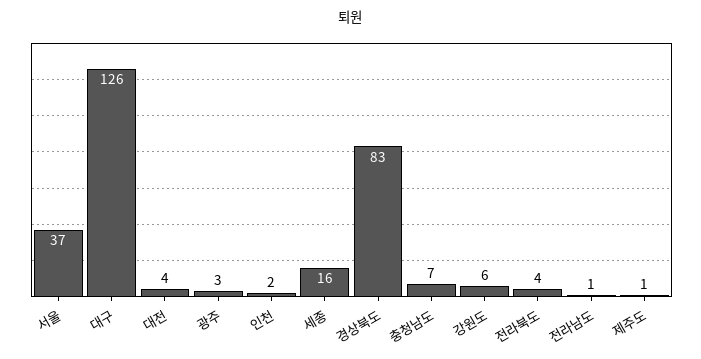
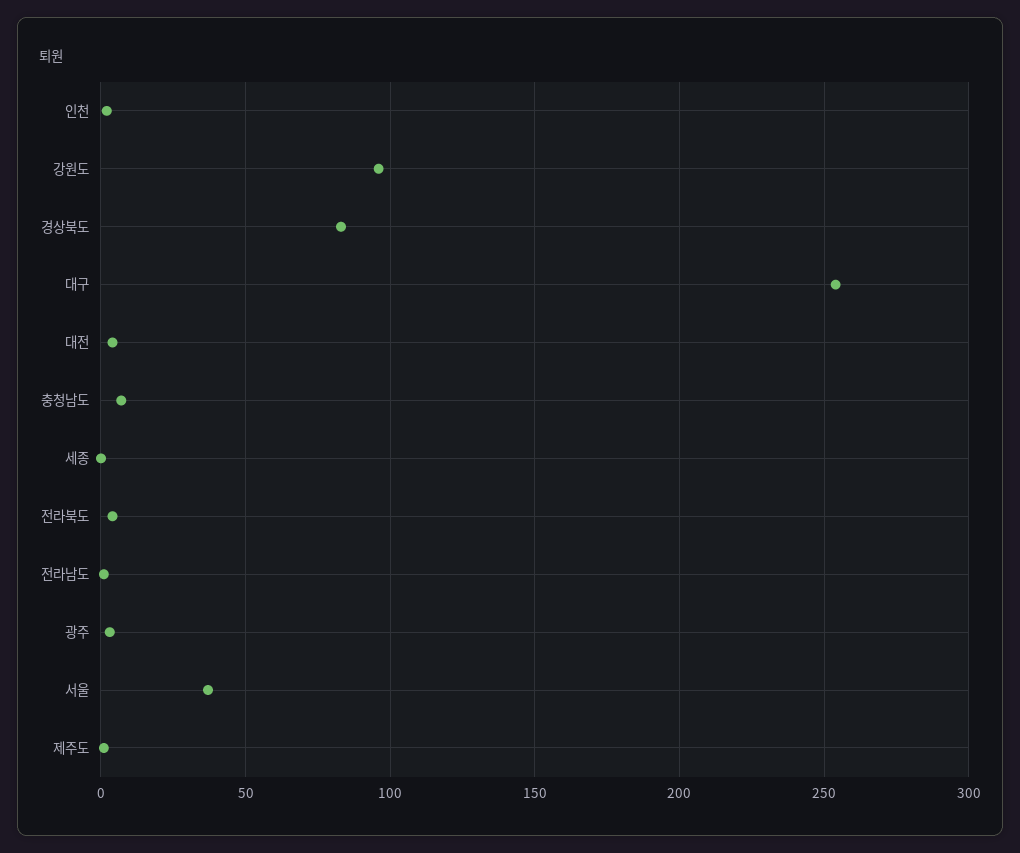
대구: 126 -> 255
세종: 16 -> 0
강원도: 6 -> 95

